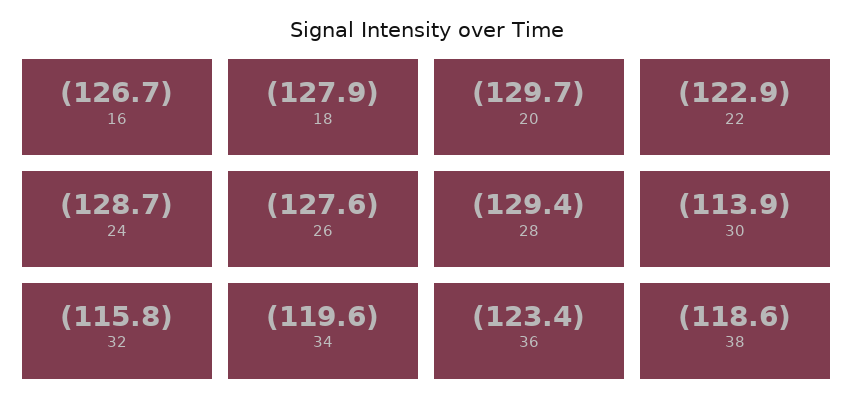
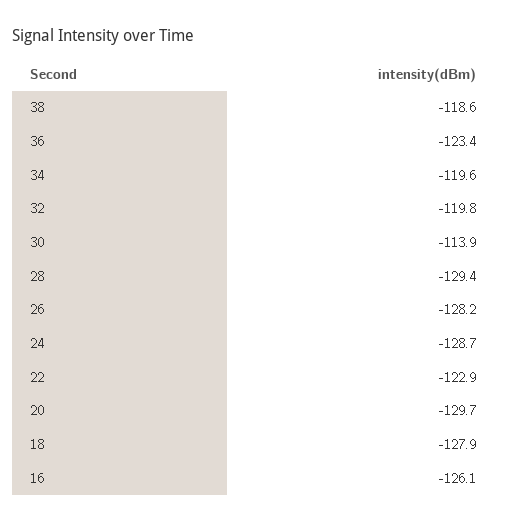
16: -126.7 -> -126.1
26: -127.6 -> -128.2
32: -115.8 -> -119.8

